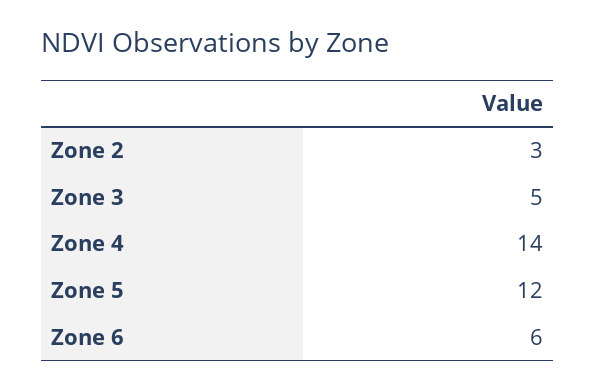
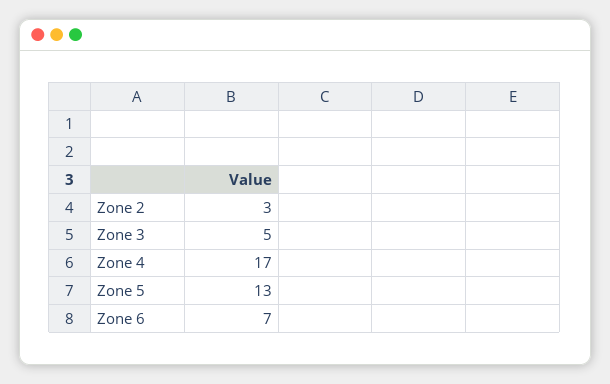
Zone 4: 14 -> 17
Zone 5: 12 -> 13
Zone 6: 6 -> 7

